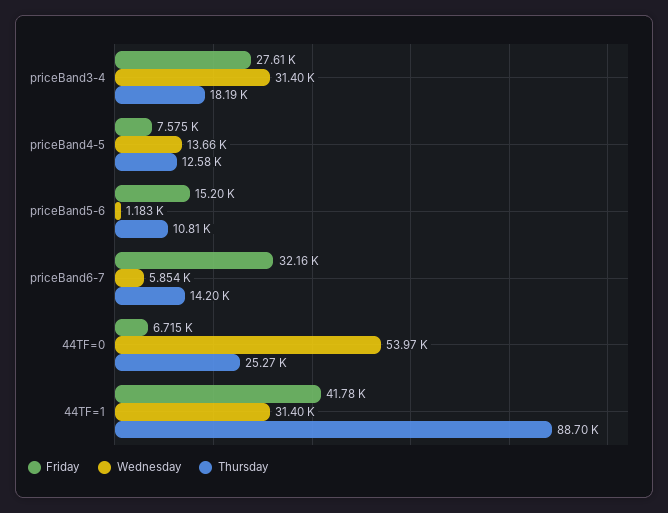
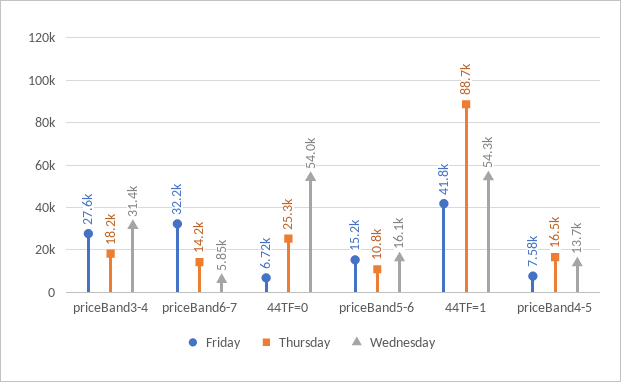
Thursday, priceBand4-5: 12580 -> 16500
Wednesday, priceBand5-6: 1183 -> 16100
Wednesday, 44TF=1: 31400 -> 54300

